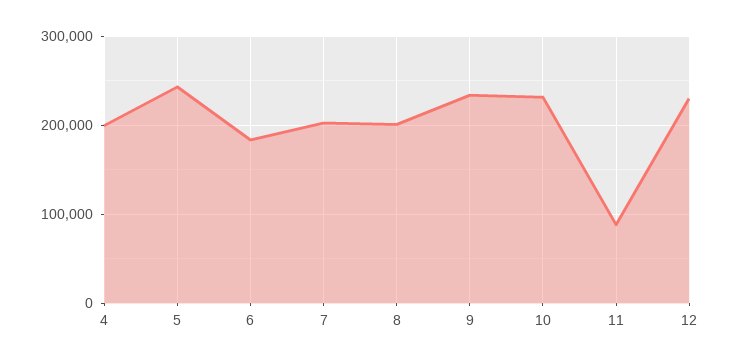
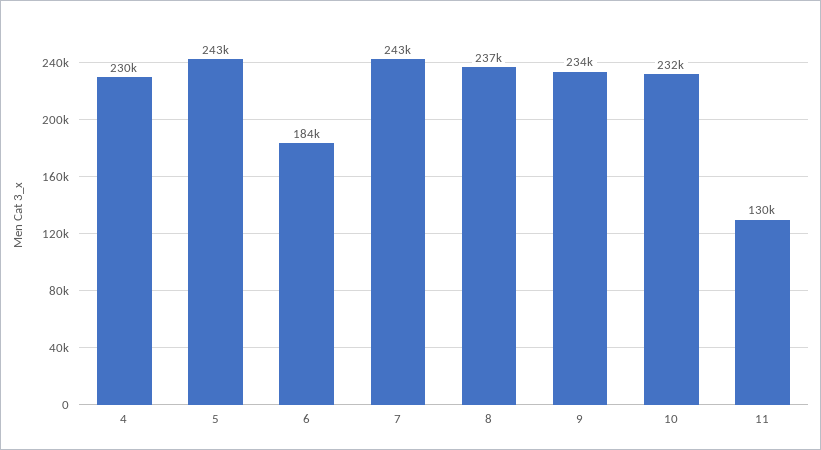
4: 200000 -> 230000
7: 200000 -> 243000
8: 200000 -> 237000
11: 90000 -> 130000
12: 230000 -> none

